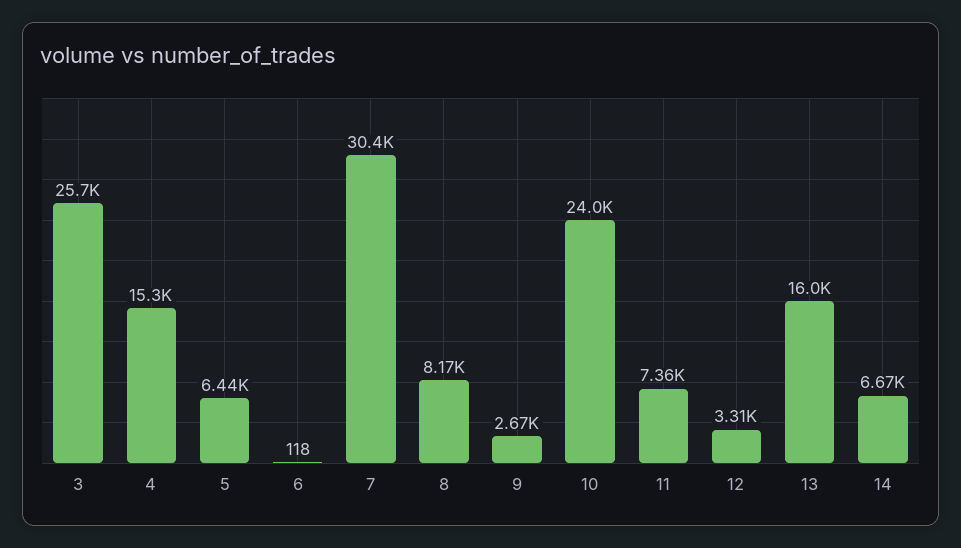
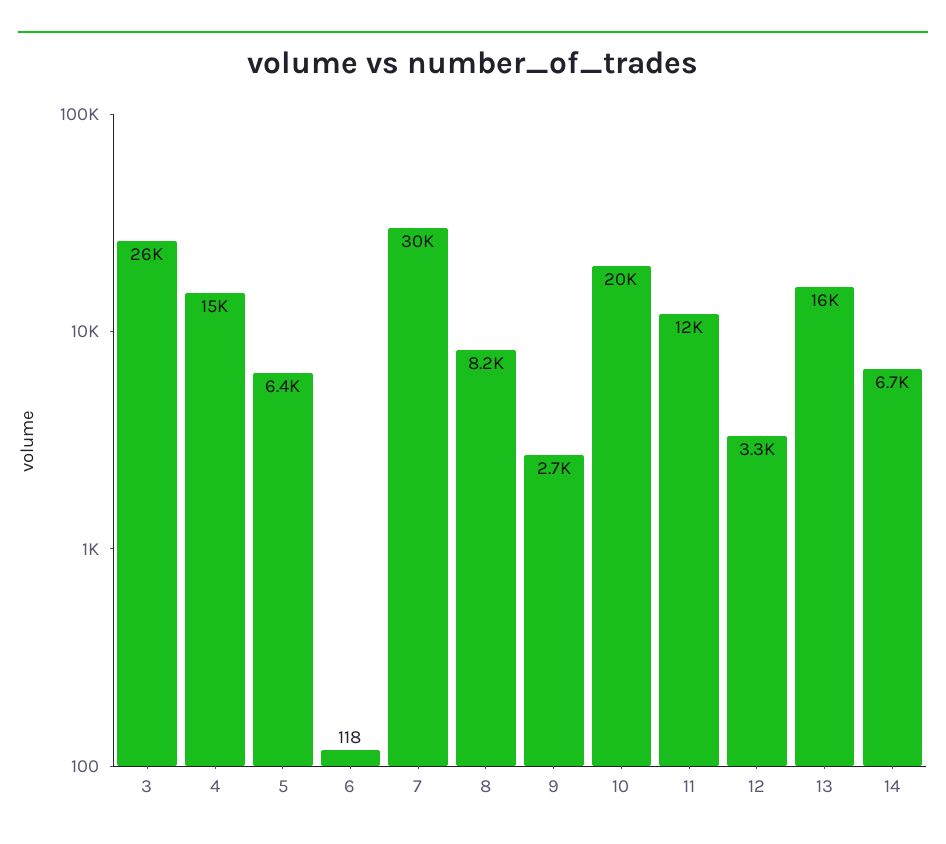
10: 24000 -> 20000
11: 7360 -> 12000

